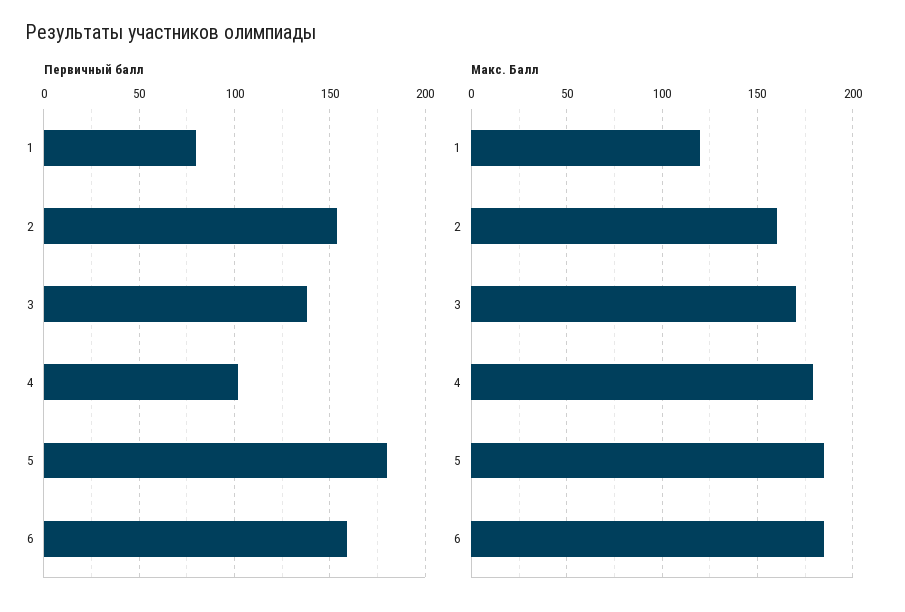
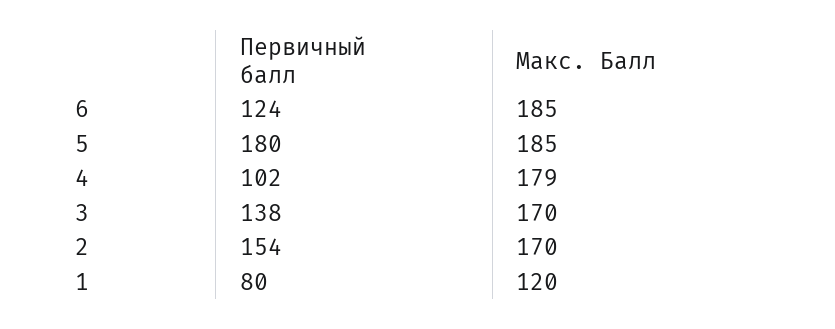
Первичный балл, 6: 160 -> 124
Макс. Балл, 2: 160 -> 170

